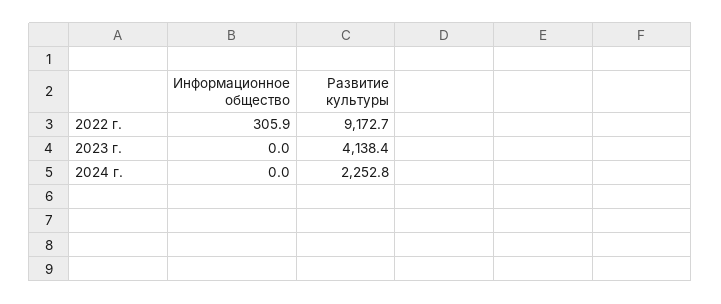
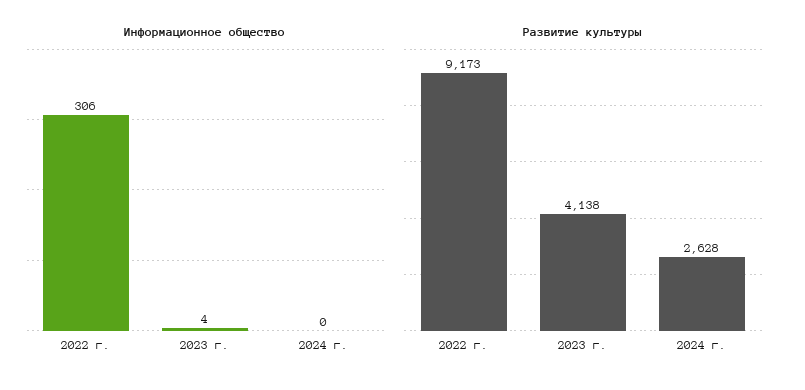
Информационное общество, 2023 г.: 0 -> 4
Развитие культуры, 2024 г.: 2252.8 -> 2628

